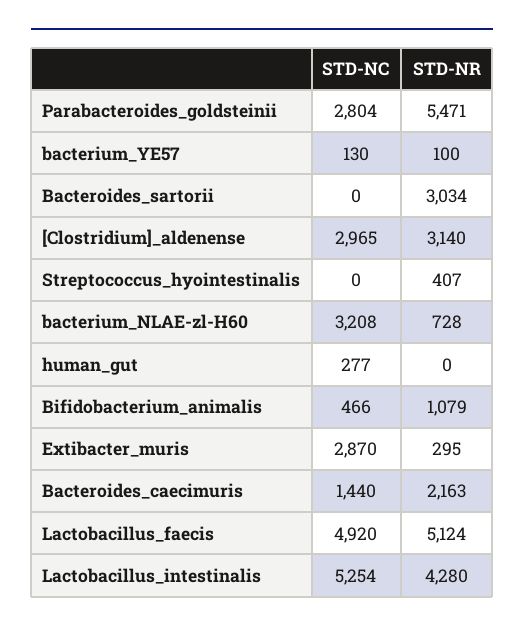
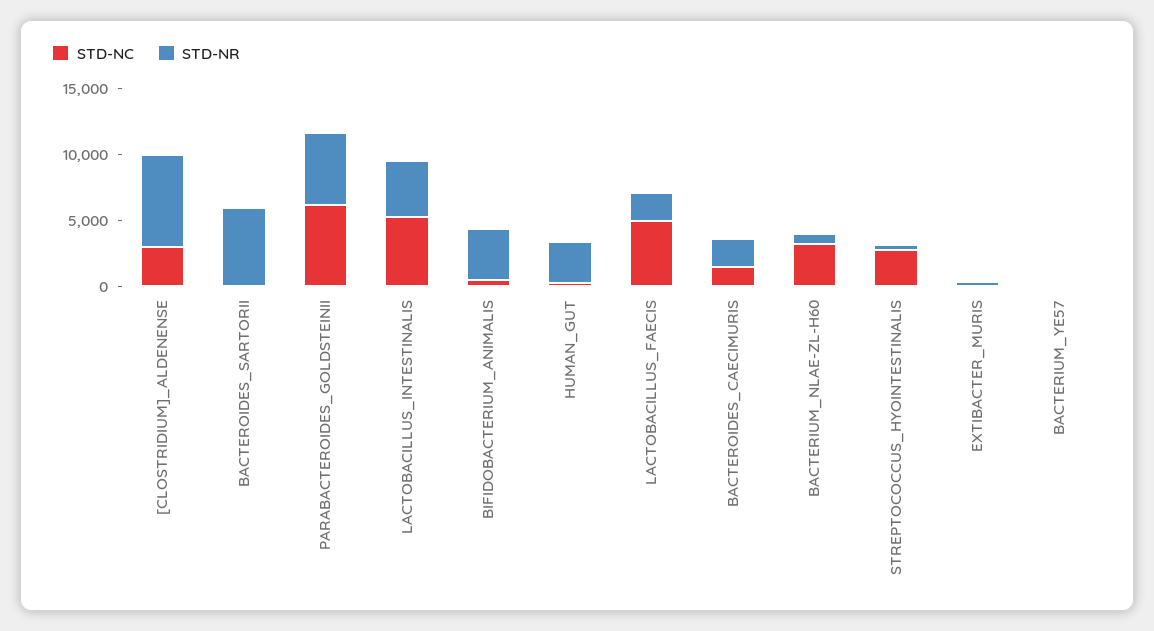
STD-NC, Parabacteroides_goldsteinii: 2804 -> 6000
STD-NR, Bacteroides_sartorii: 3034 -> 6000
STD-NR, [Clostridium]_aldenense: 3140 -> 7000
STD-NC, Streptococcus_hyointestinalis: 0 -> 3000
STD-NR, human_gut: 0 -> 3000
STD-NR, Bifidobacterium_animalis: 1079 -> 4000
STD-NC, Extibacter_muris: 2870 -> 0
STD-NR, Lactobacillus_faecis: 5124 -> 2000

